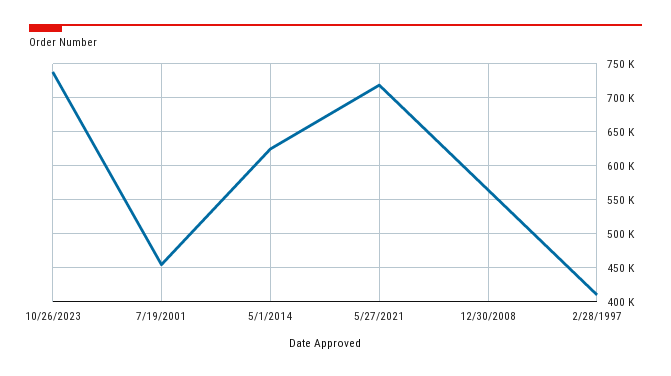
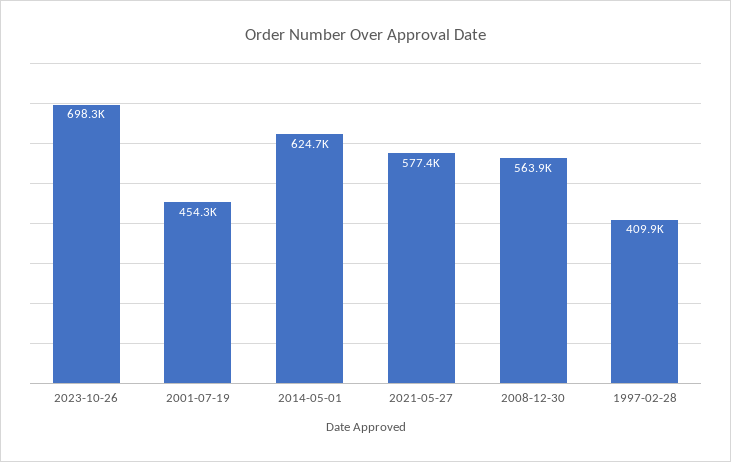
10/26/2023: 740000 -> 698300
5/27/2021: 720000 -> 577400

